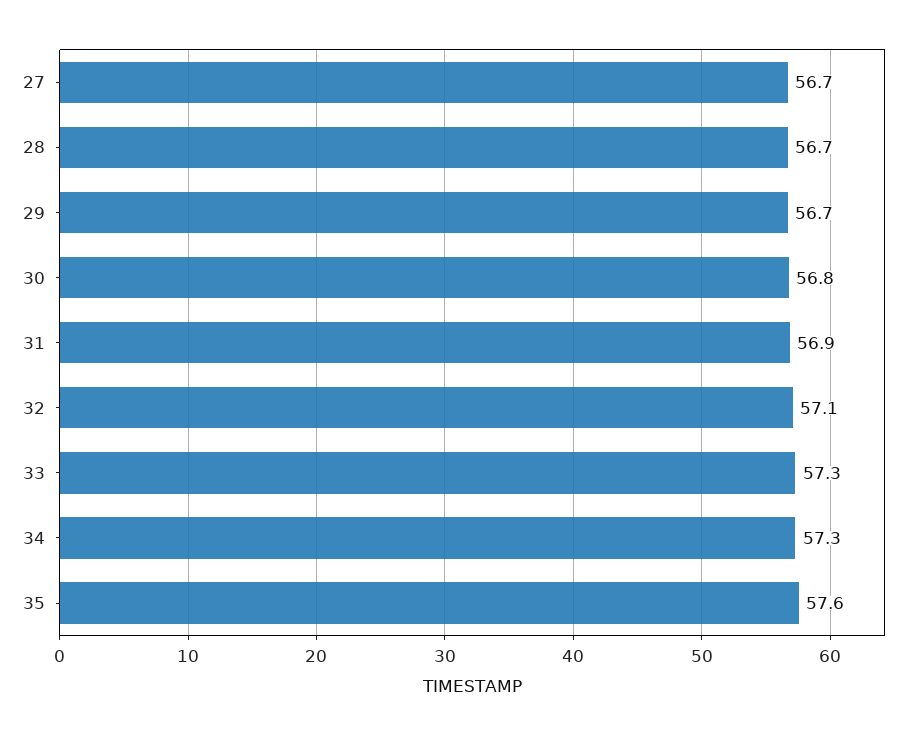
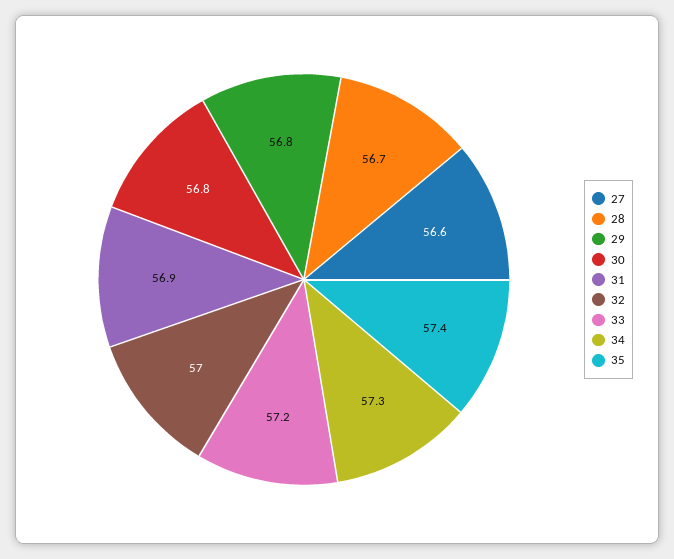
27: 56.7 -> 56.6
29: 56.7 -> 56.8
32: 57.1 -> 57
33: 57.3 -> 57.2
35: 57.6 -> 57.4

